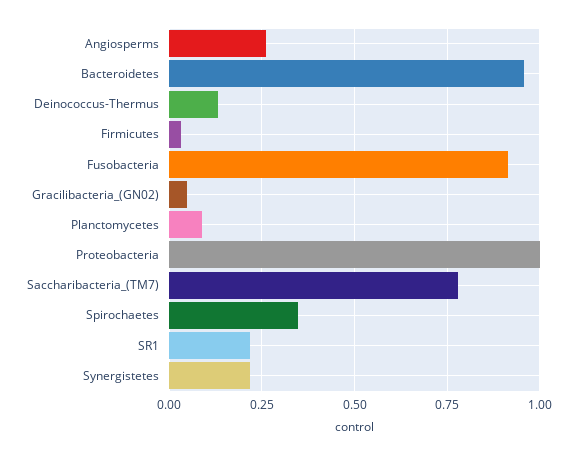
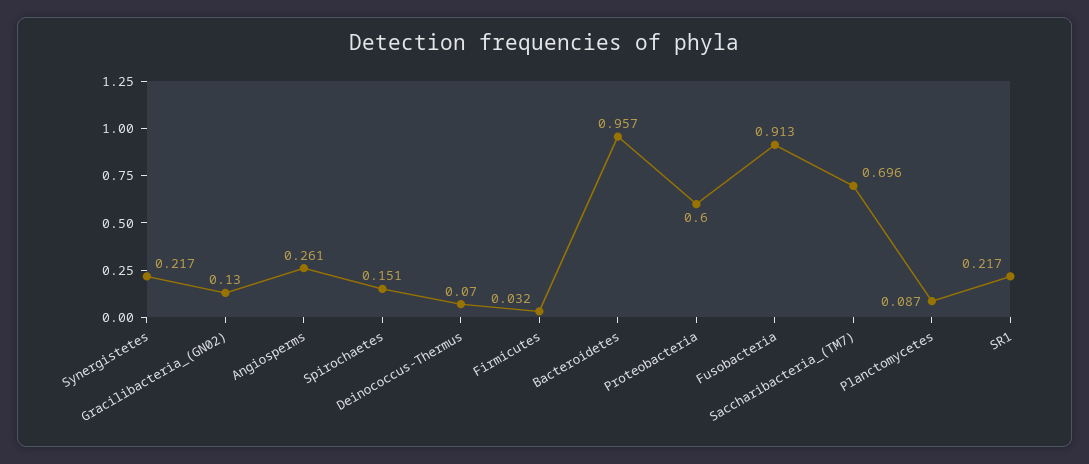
Deinococcus-Thermus: 0.125 -> 0.07
Gracilibacteria_(GN02): 0.05 -> 0.13
Proteobacteria: 1 -> 0.6
Saccharibacteria_(TM7): 0.775 -> 0.696
Spirochaetes: 0.35 -> 0.151

